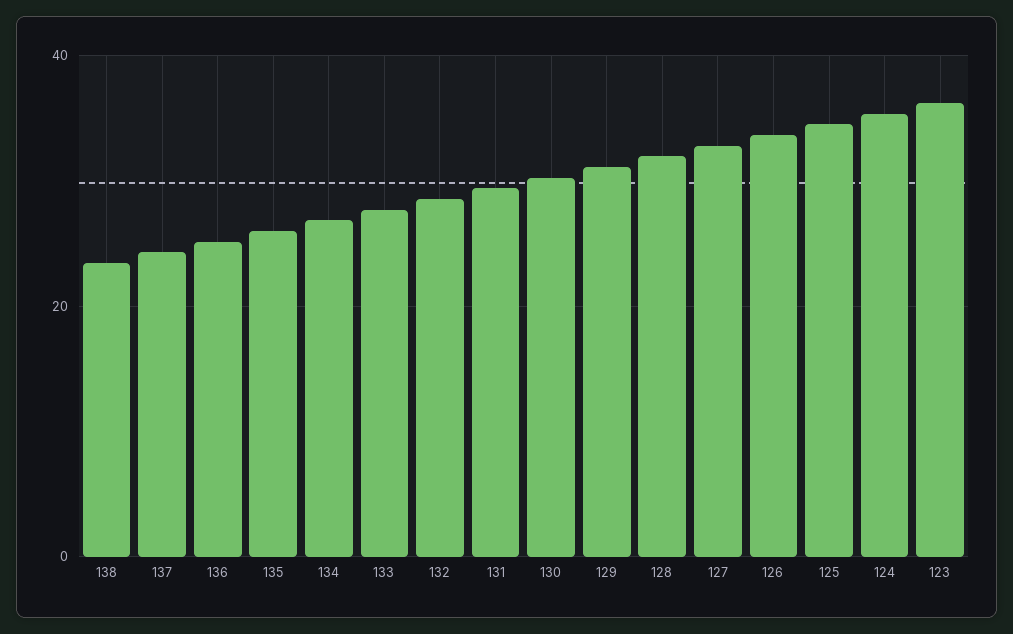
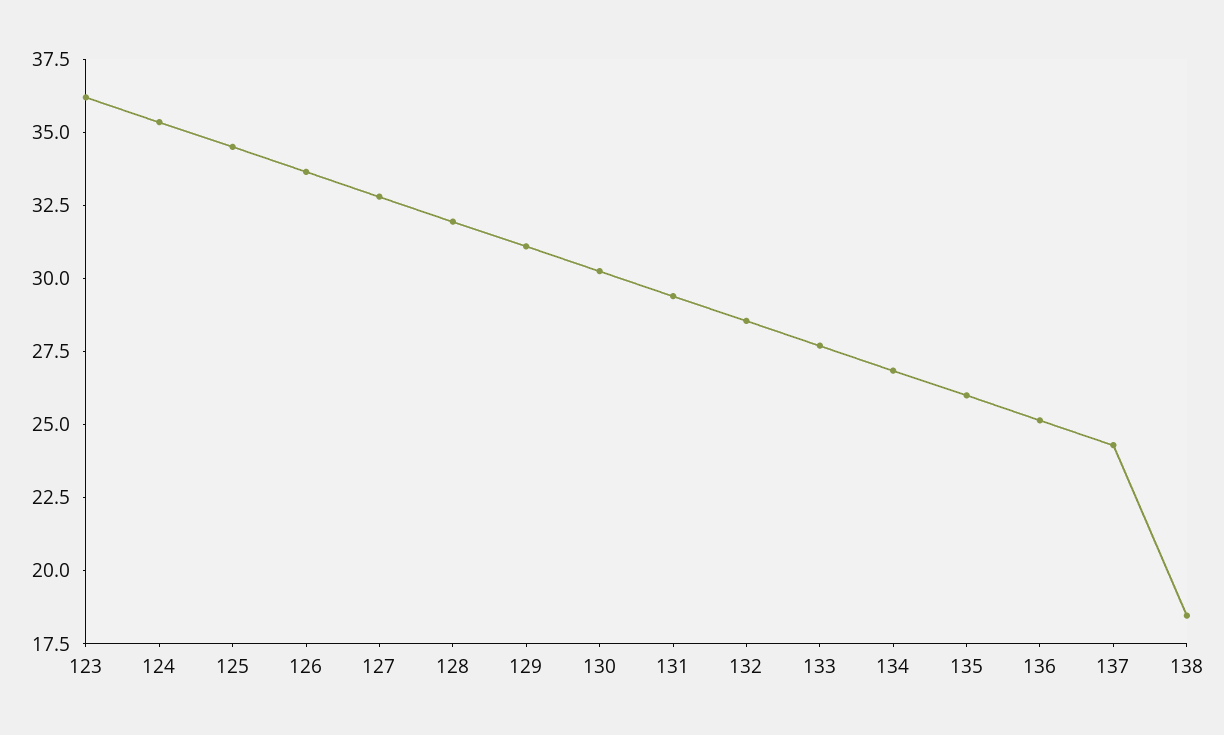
138: 24 -> 18.5

